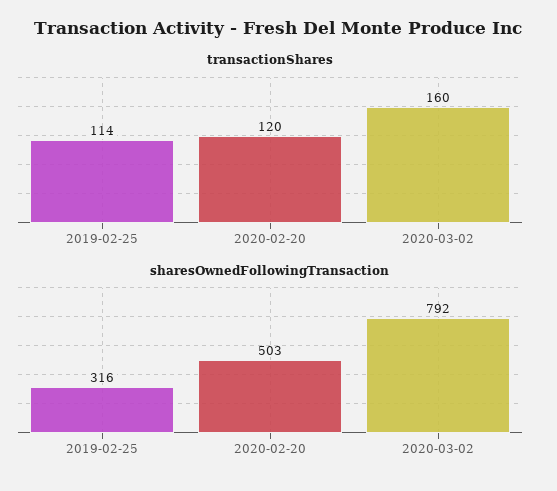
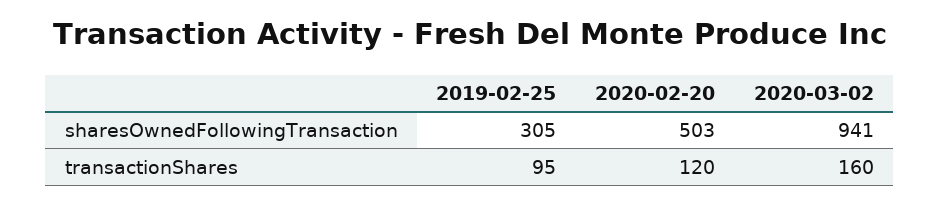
transactionShares, 2019-02-25: 114 -> 95
sharesOwnedFollowingTransaction, 2019-02-25: 316 -> 305
sharesOwnedFollowingTransaction, 2020-03-02: 792 -> 941

